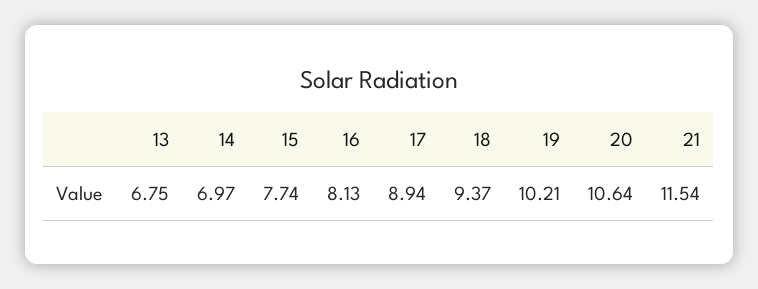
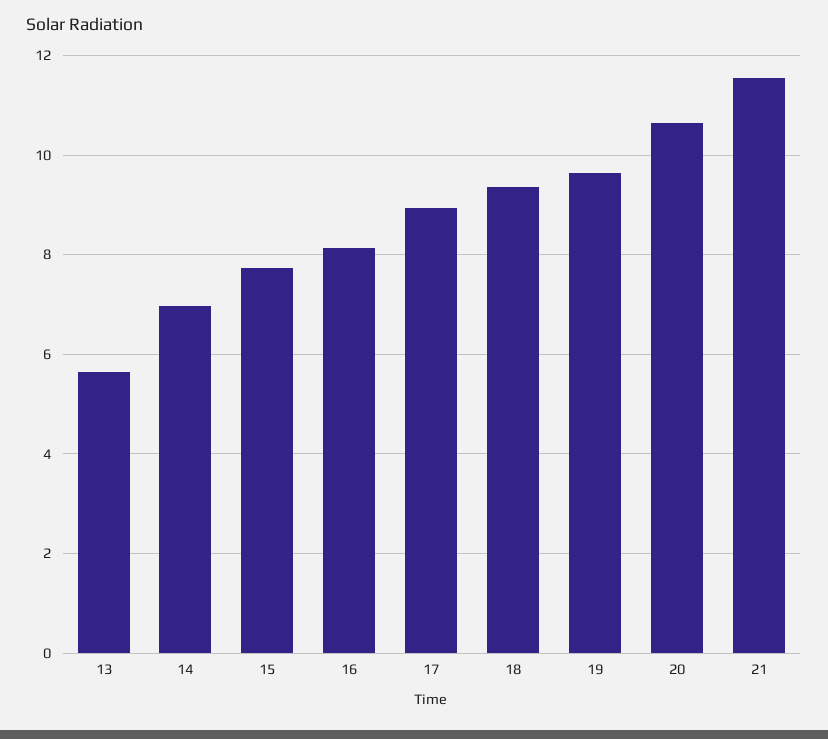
13: 6.75 -> 5.6
19: 10.21 -> 9.6

